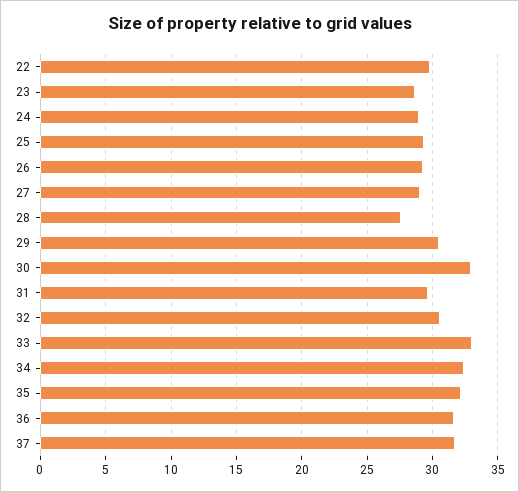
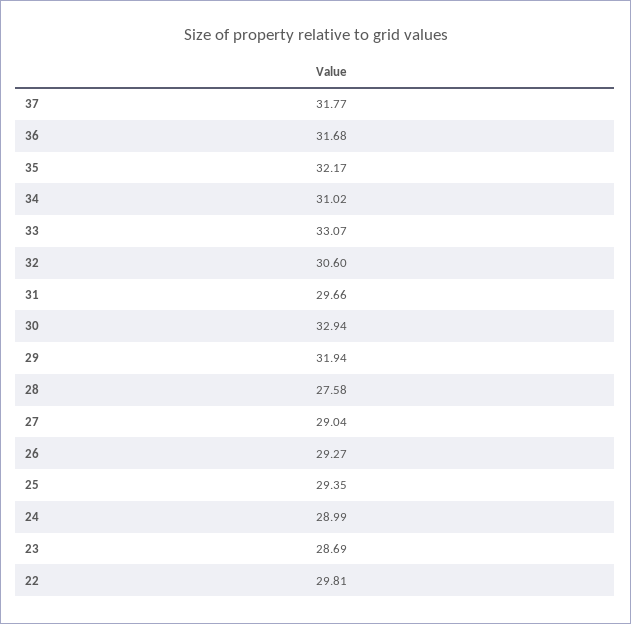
29: 30.5 -> 31.94
34: 32.5 -> 31.02

